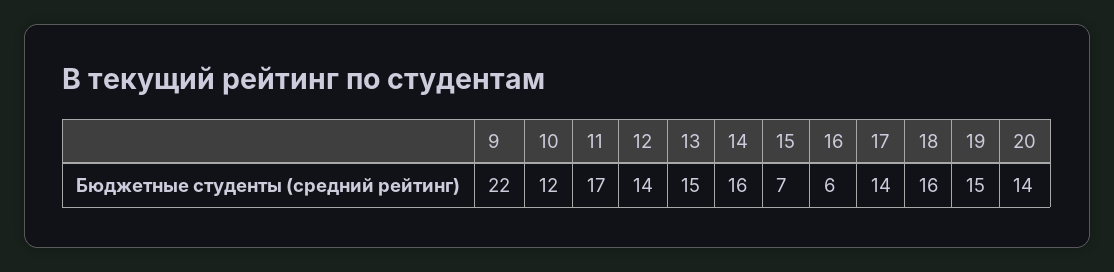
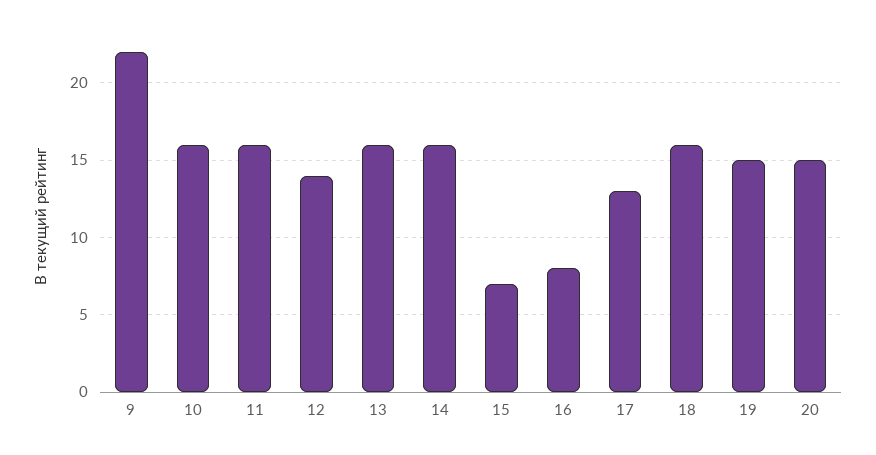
10: 12 -> 16
11: 17 -> 16
13: 15 -> 16
16: 6 -> 8
17: 14 -> 13
20: 14 -> 15

